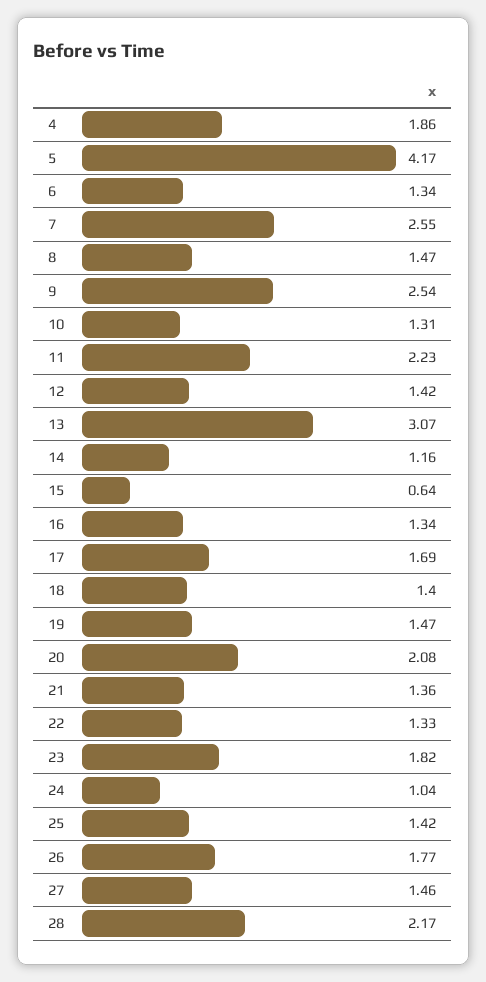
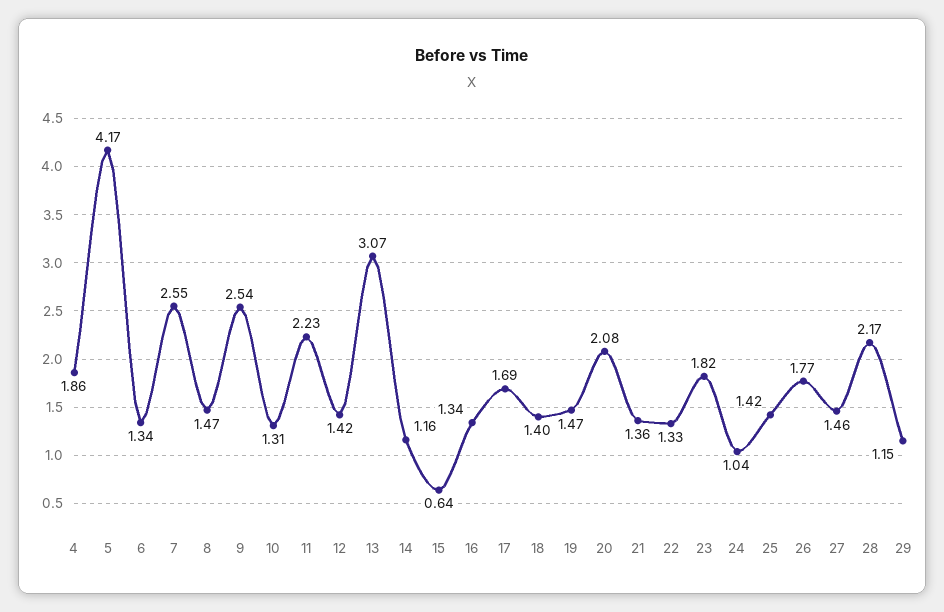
29: none -> 1.15

